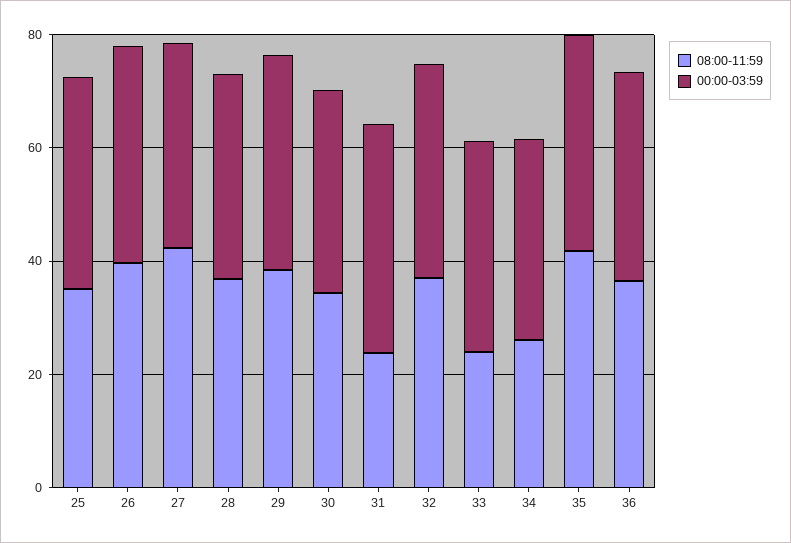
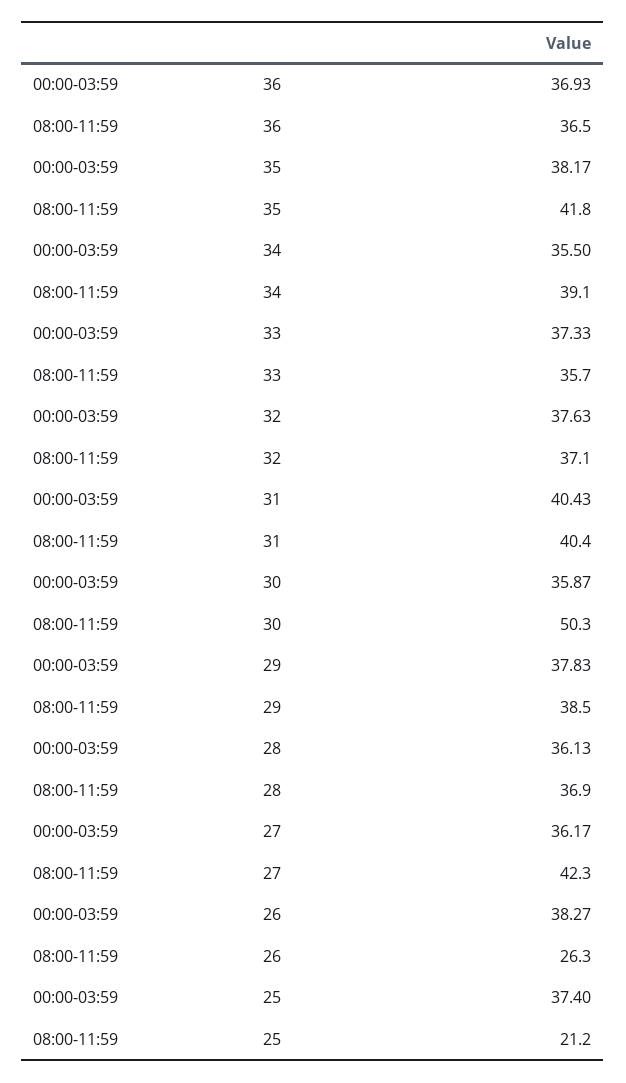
08:00-11:59, 25: 35 -> 21.2
08:00-11:59, 26: 40 -> 26.3
08:00-11:59, 30: 35 -> 50.3
08:00-11:59, 31: 25 -> 40.4
08:00-11:59, 33: 25 -> 35.7
08:00-11:59, 34: 25 -> 39.1

